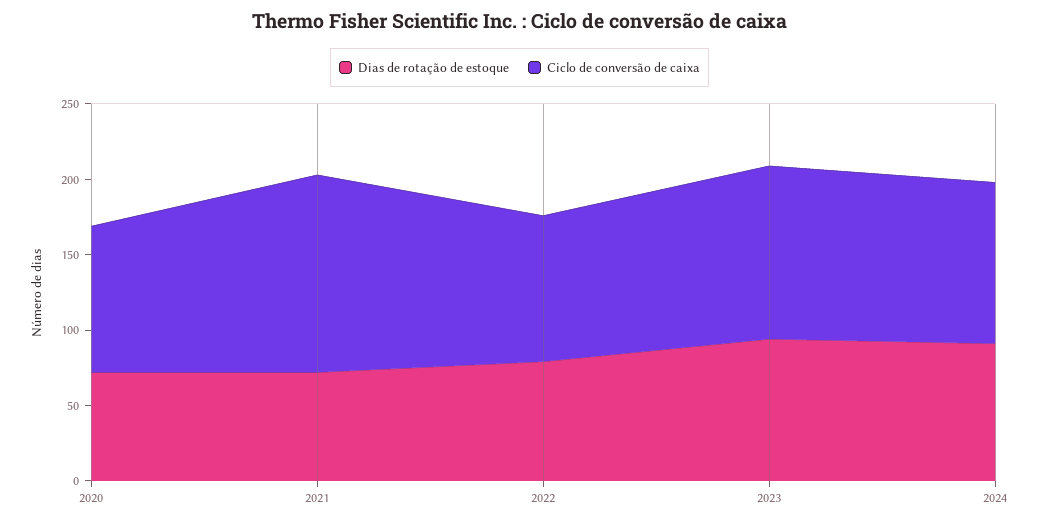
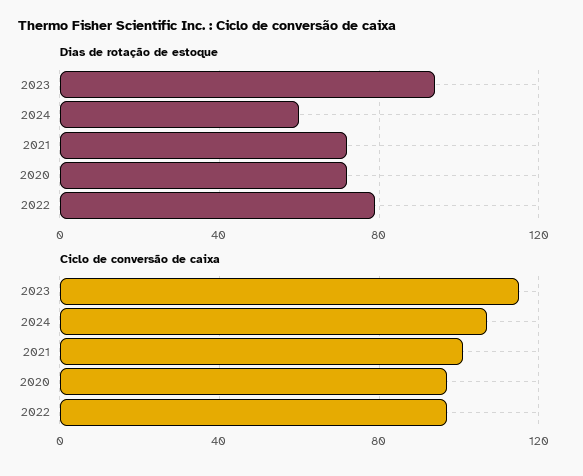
Ciclo de conversão de caixa, 2021: 130 -> 100
Dias de rotação de estoque, 2024: 90 -> 60

